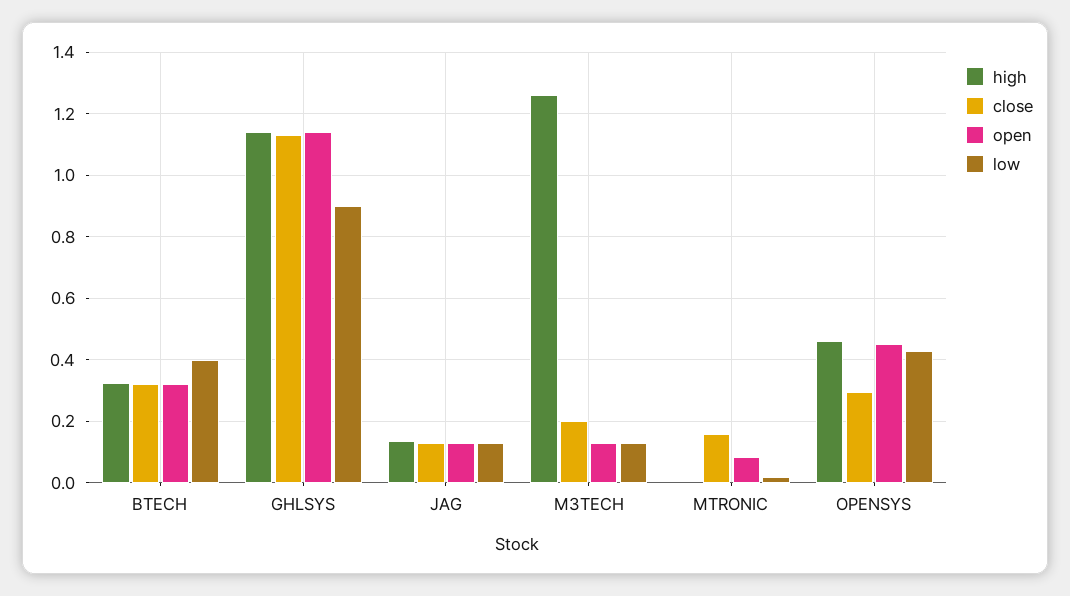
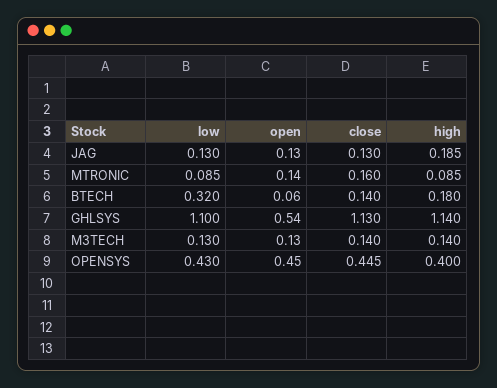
high, BTECH: 0.32 -> 0.18
close, BTECH: 0.32 -> 0.14
open, BTECH: 0.32 -> 0.06
low, BTECH: 0.4 -> 0.32
open, GHLSYS: 1.14 -> 0.54
low, GHLSYS: 0.9 -> 1.1
high, JAG: 0.14 -> 0.185
high, M3TECH: 1.26 -> 0.14
close, M3TECH: 0.2 -> 0.14
high, MTRONIC: 0 -> 0.085
open, MTRONIC: 0.08 -> 0.14
low, MTRONIC: 0.02 -> 0.085
high, OPENSYS: 0.46 -> 0.4
close, OPENSYS: 0.3 -> 0.445

